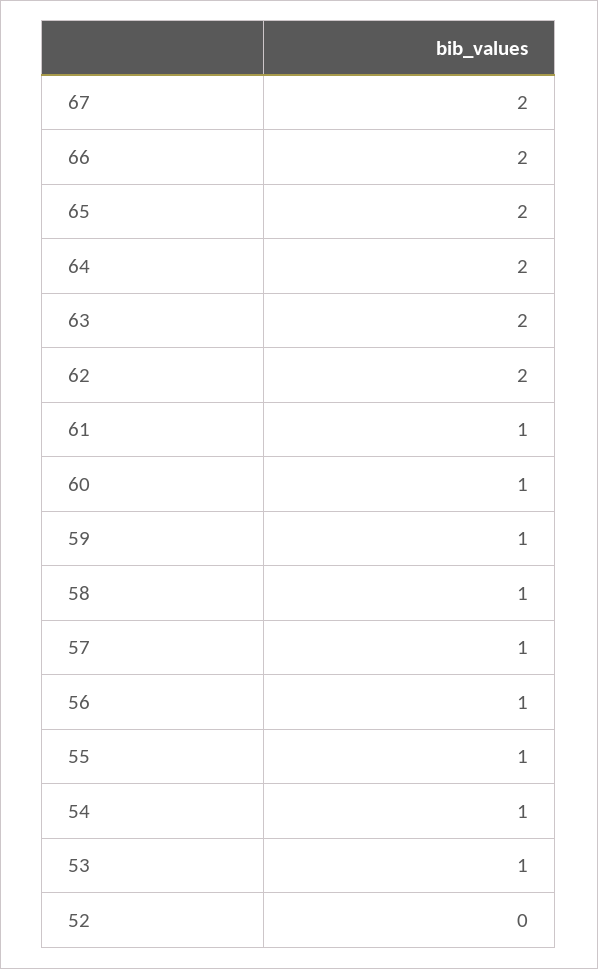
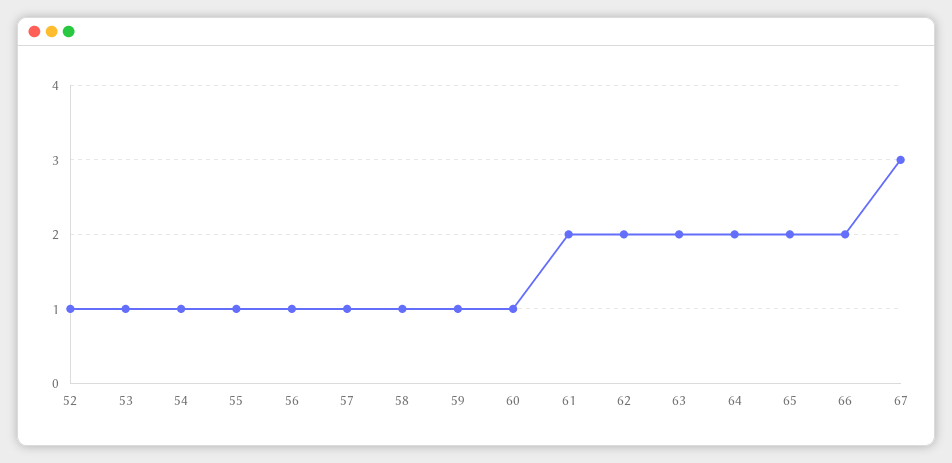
67: 2 -> 3
61: 1 -> 2
52: 0 -> 1

